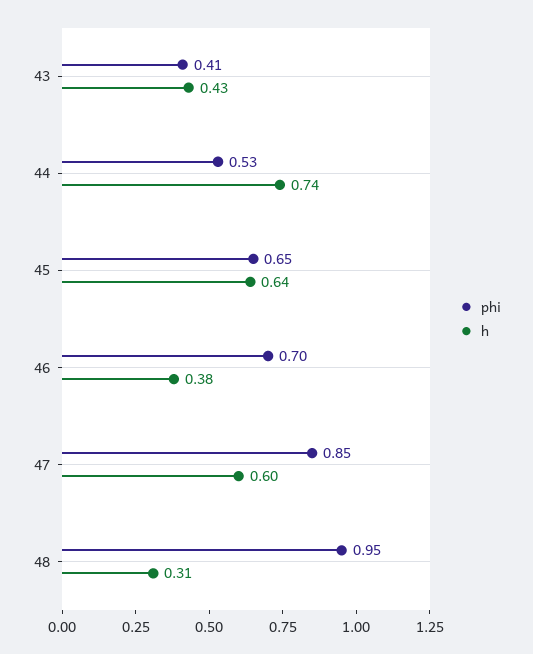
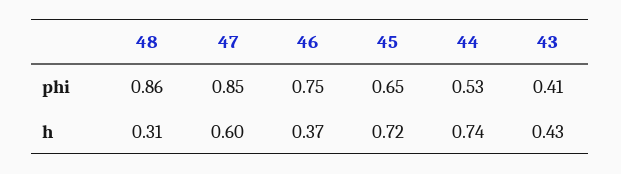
h, 45: 0.64 -> 0.72
phi, 46: 0.7 -> 0.75
h, 46: 0.38 -> 0.37
phi, 48: 0.95 -> 0.86

